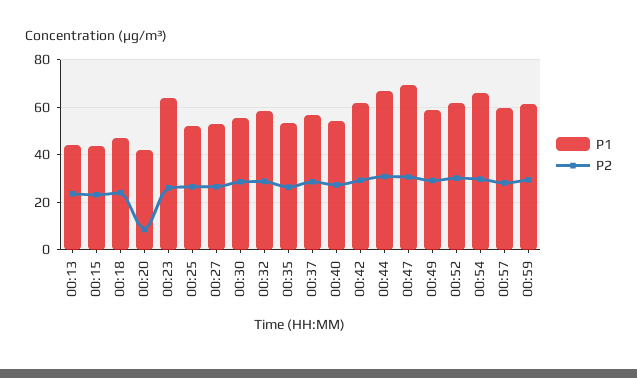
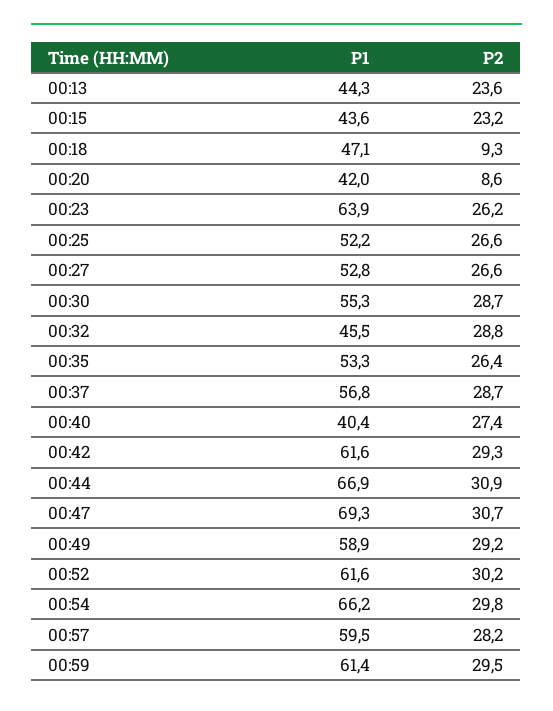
P2, 00:18: 25 -> 9.3
P1, 00:32: 60 -> 45.5
P1, 00:40: 55 -> 40.4

